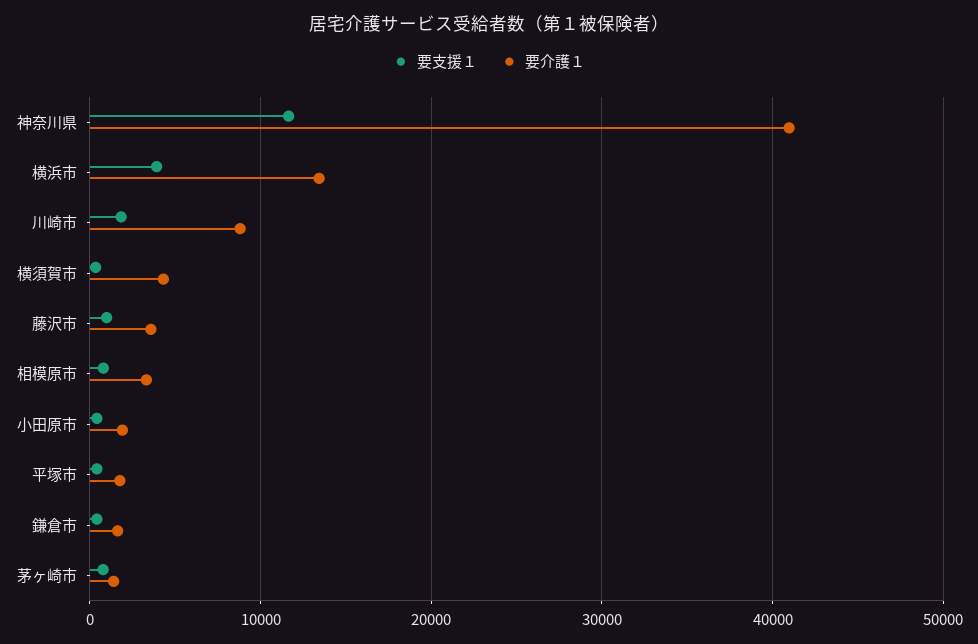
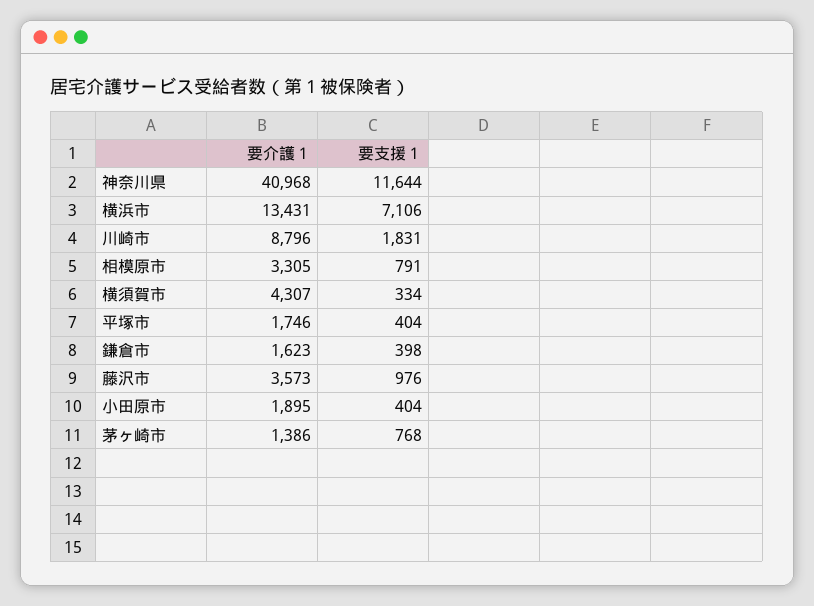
要支援１, 横浜市: 4000 -> 7106

